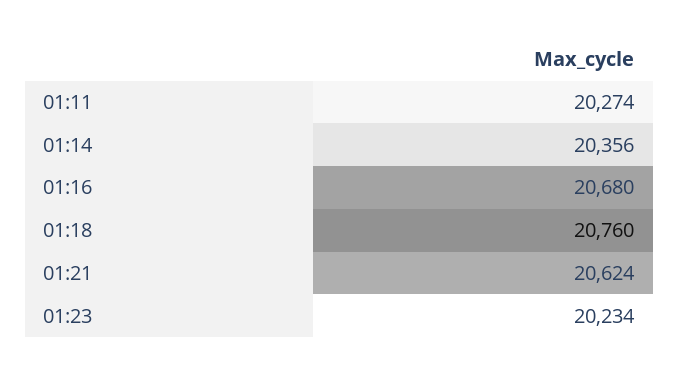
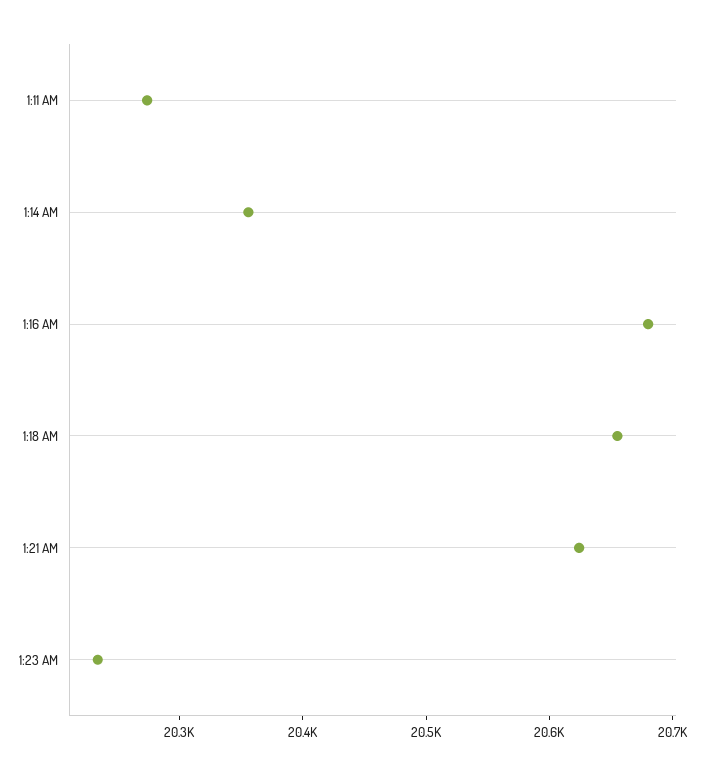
01:18: 20760 -> 20660

